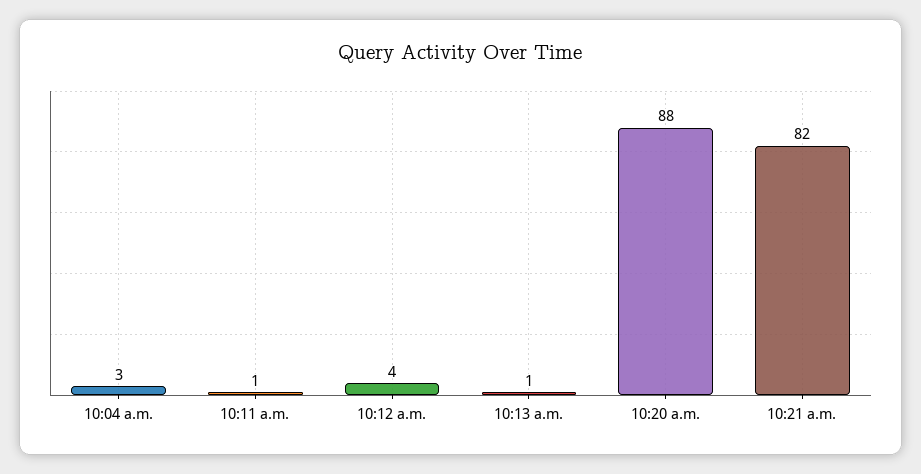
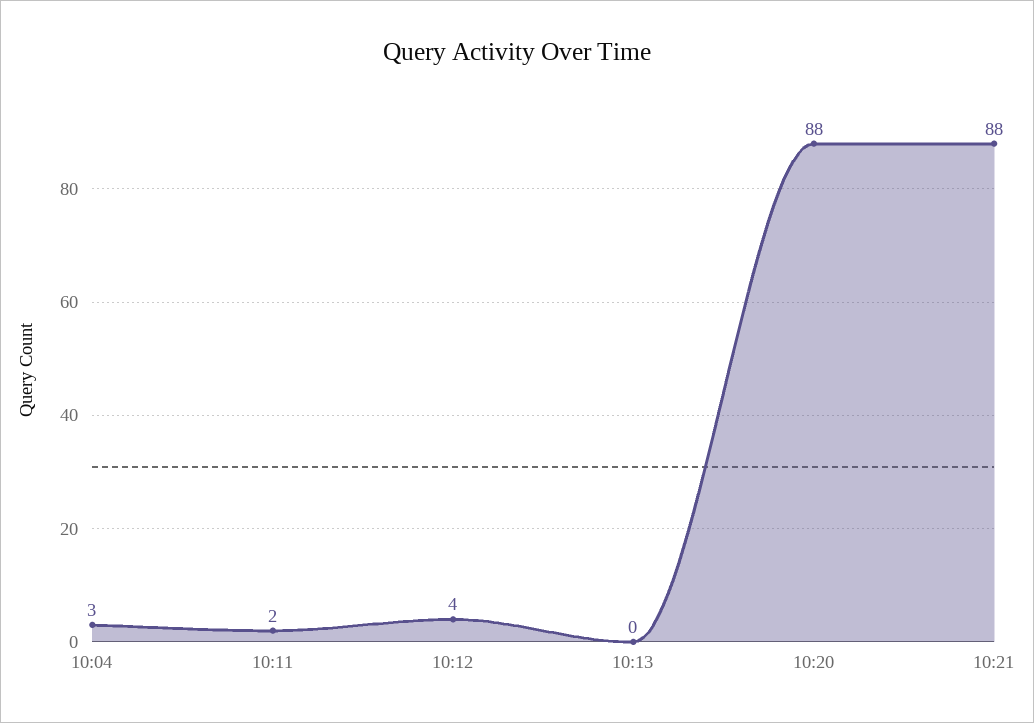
10:11 a.m.: 1 -> 2
10:13 a.m.: 1 -> 0
10:21 a.m.: 82 -> 88

